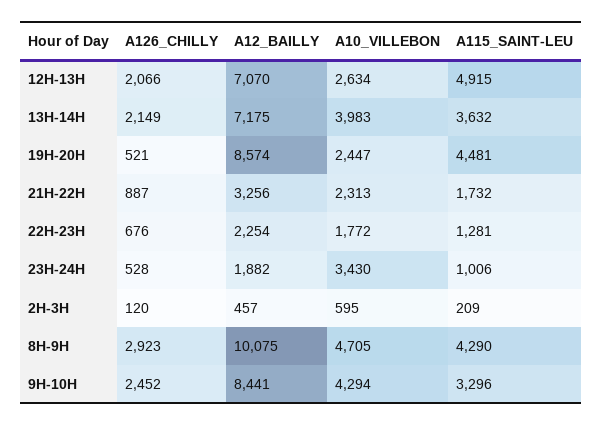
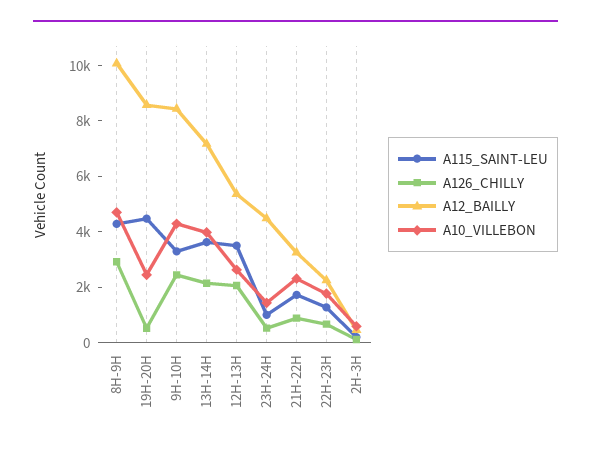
A12_BAILLY, 12H-13H: 7070 -> 5500
A115_SAINT-LEU, 12H-13H: 4915 -> 3500
A12_BAILLY, 23H-24H: 1882 -> 4500
A10_VILLEBON, 23H-24H: 3430 -> 1500

